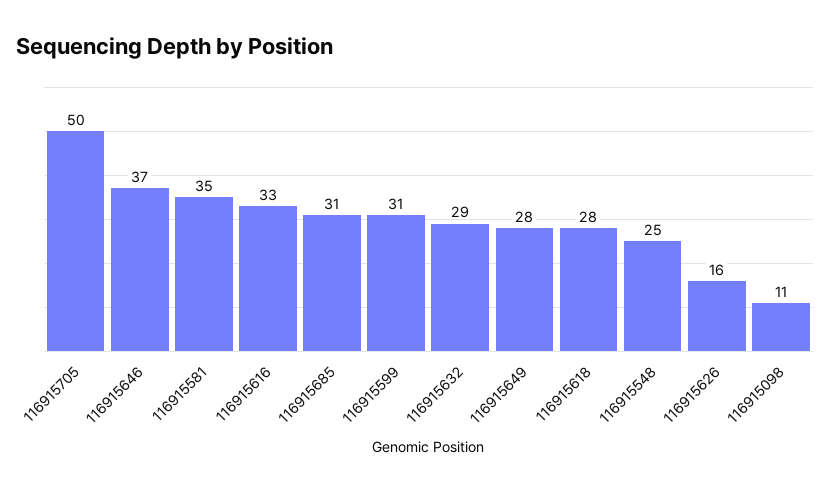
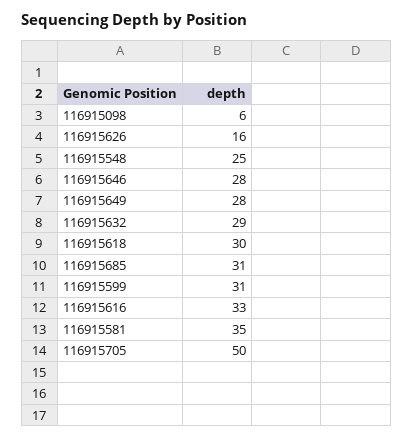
116915646: 37 -> 28
116915618: 28 -> 30
116915098: 11 -> 6

